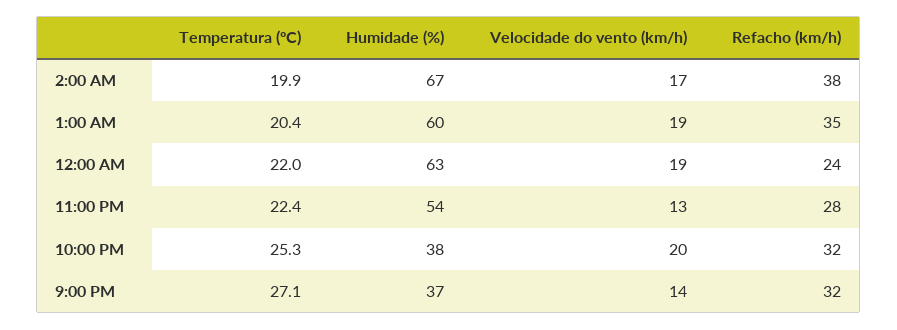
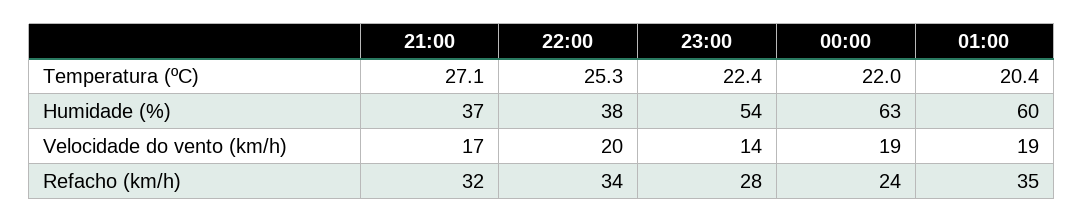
Temperatura (ºC), 2:00 AM: 19.9 -> none
Humidade (%), 2:00 AM: 67 -> none
Velocidade do vento (km/h), 2:00 AM: 17 -> none
Refacho (km/h), 2:00 AM: 38 -> none
Velocidade do vento (km/h), 11:00 PM: 13 -> 14
Refacho (km/h), 10:00 PM: 32 -> 34
Velocidade do vento (km/h), 9:00 PM: 14 -> 17

